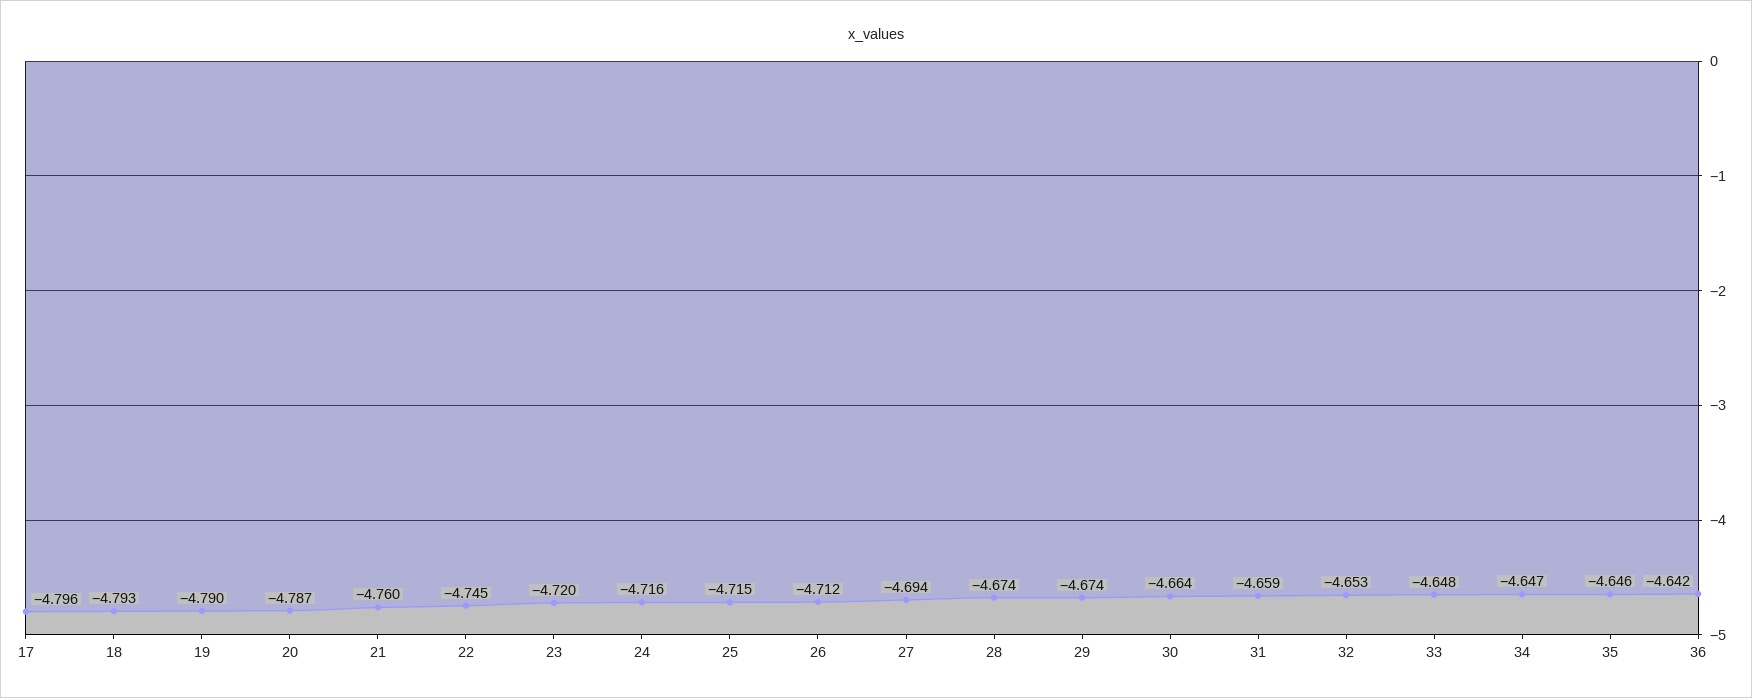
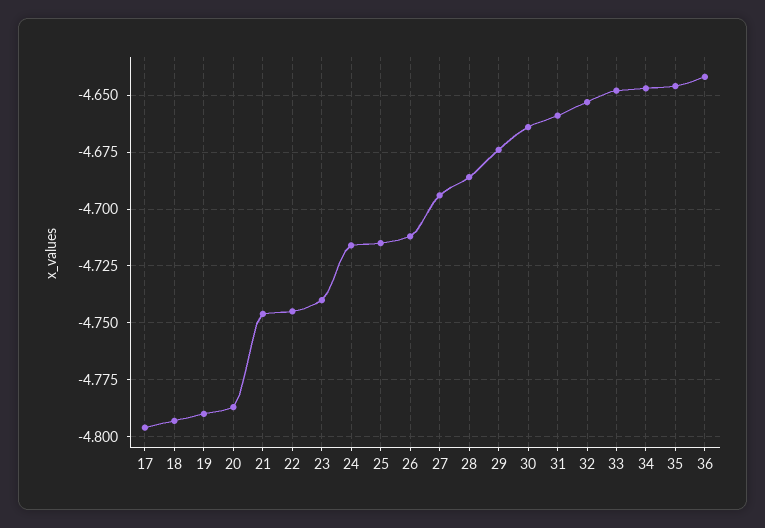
21: -4.76 -> -4.745
23: -4.72 -> -4.74
28: -4.674 -> -4.685

